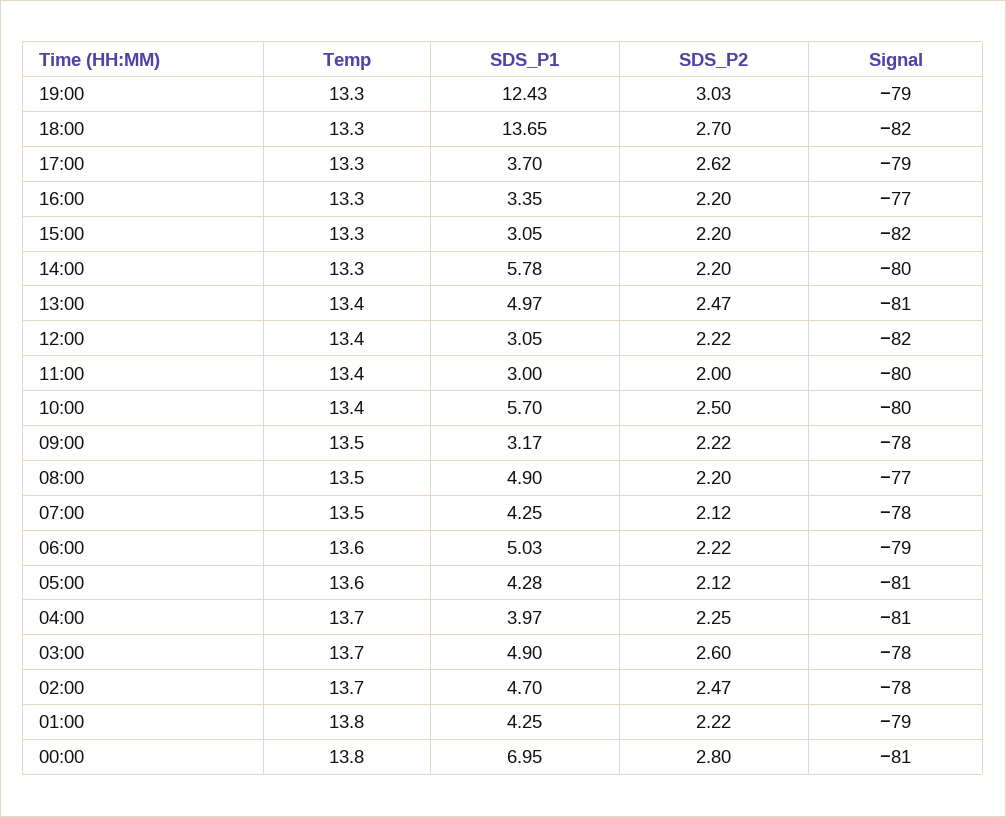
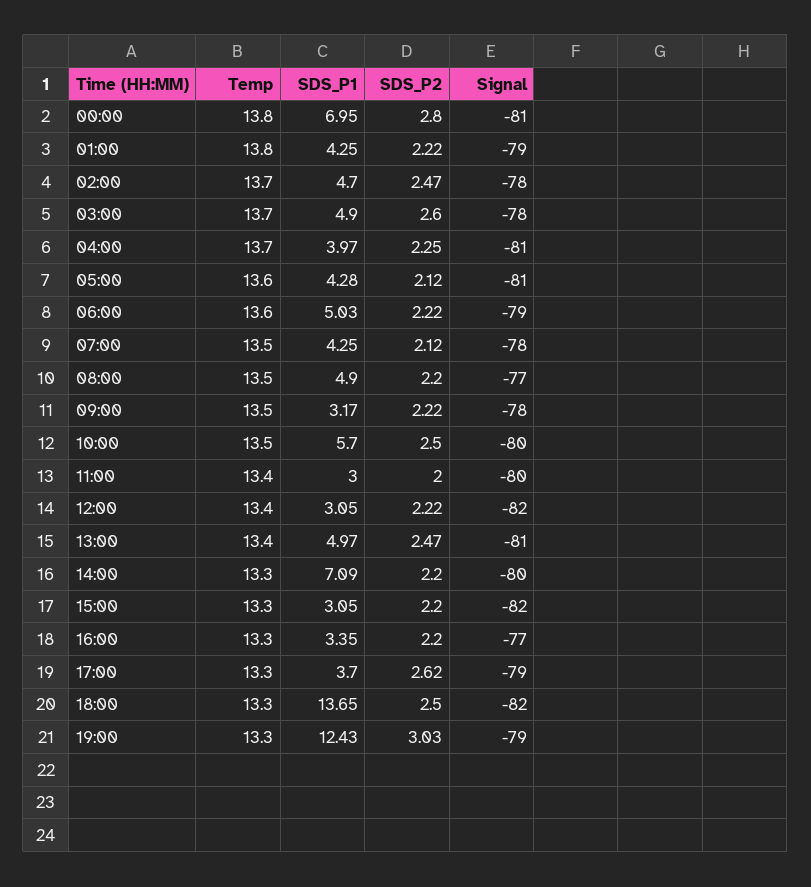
SDS_P2, 18:00: 2.7 -> 2.5
SDS_P1, 14:00: 5.78 -> 7.09
Temp, 10:00: 13.4 -> 13.5

